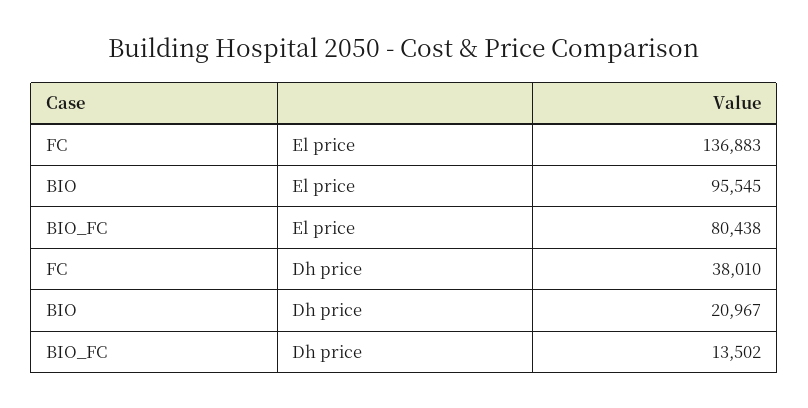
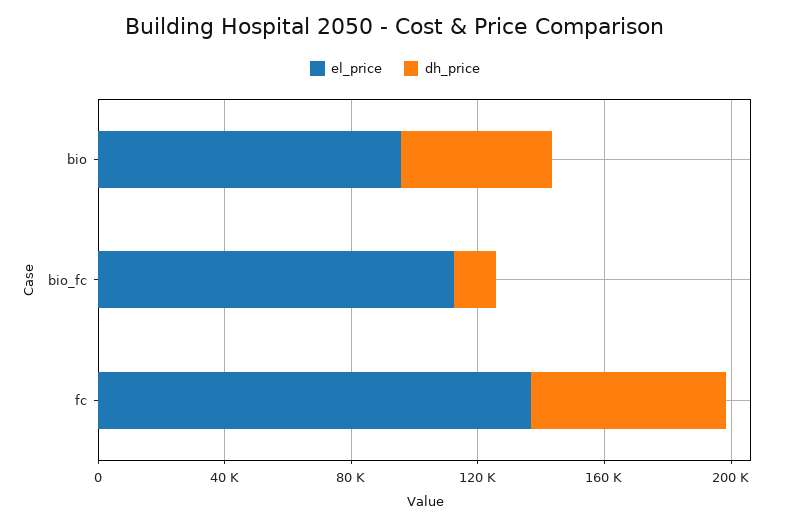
El price, BIO_FC: 80438 -> 110000
Dh price, FC: 38010 -> 60000
Dh price, BIO: 20967 -> 50000

